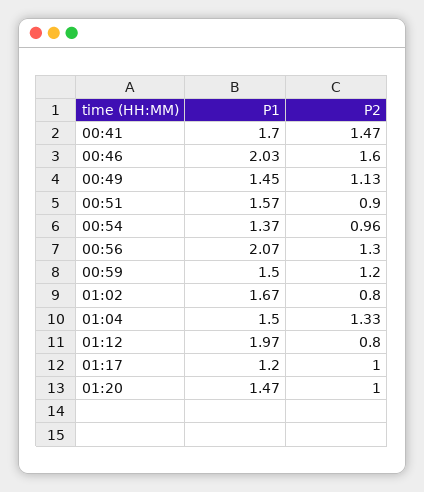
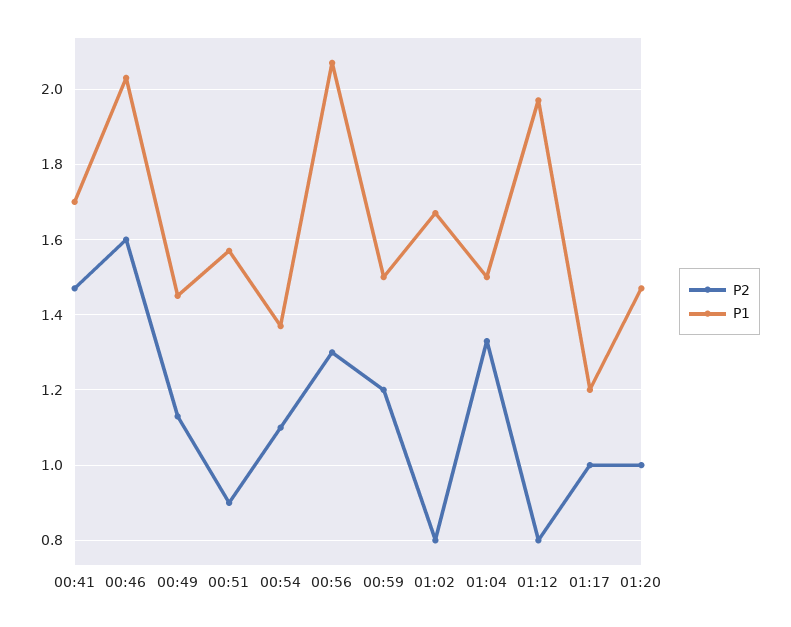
P2, 00:54: 0.96 -> 1.1

